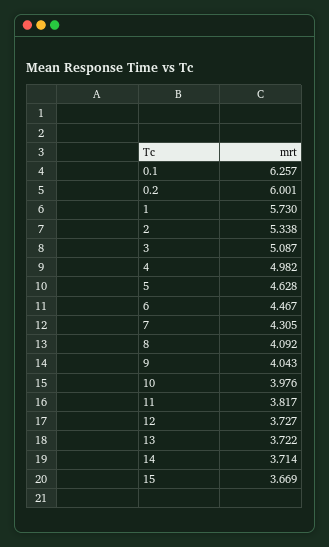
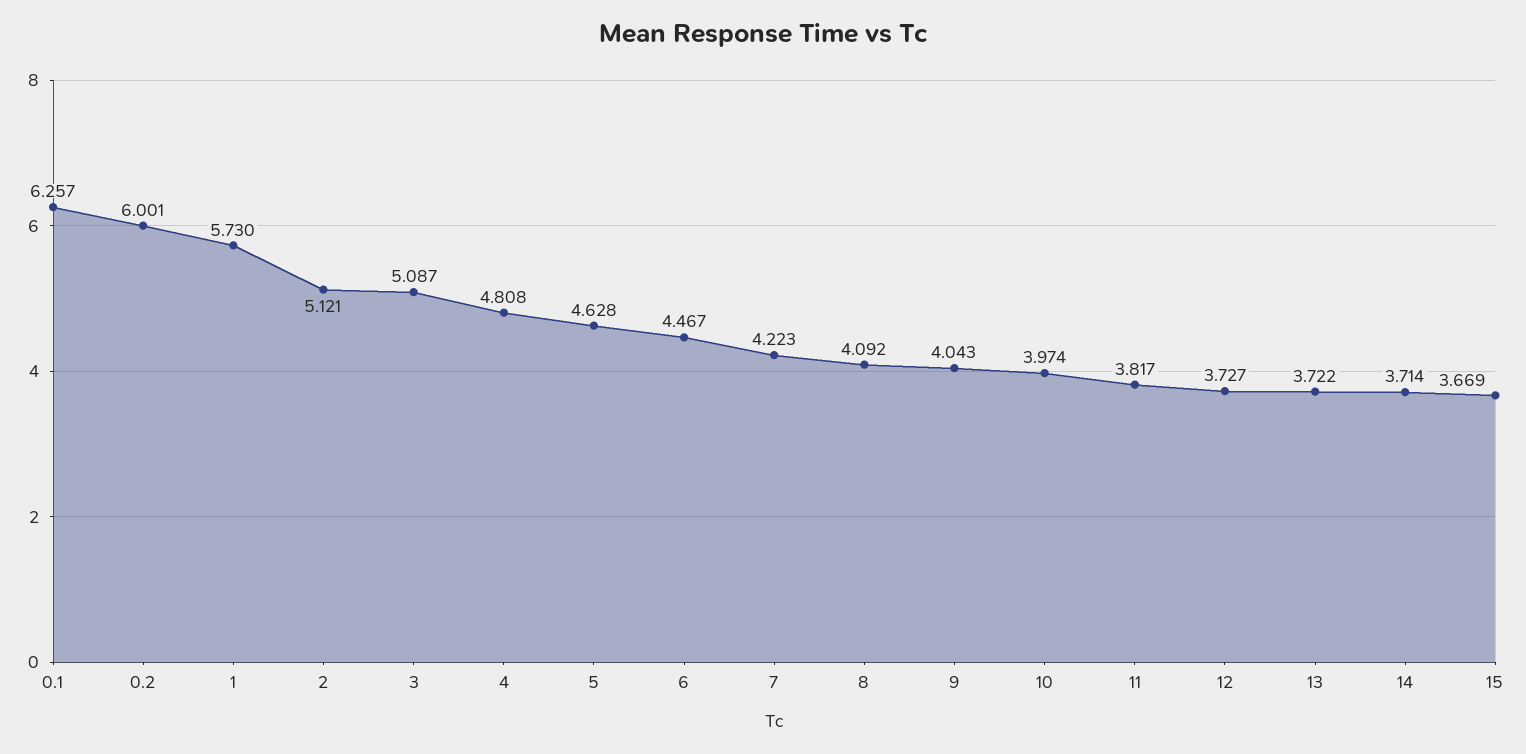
2: 5.338 -> 5.121
4: 4.982 -> 4.808
7: 4.305 -> 4.223
10: 3.976 -> 3.974

